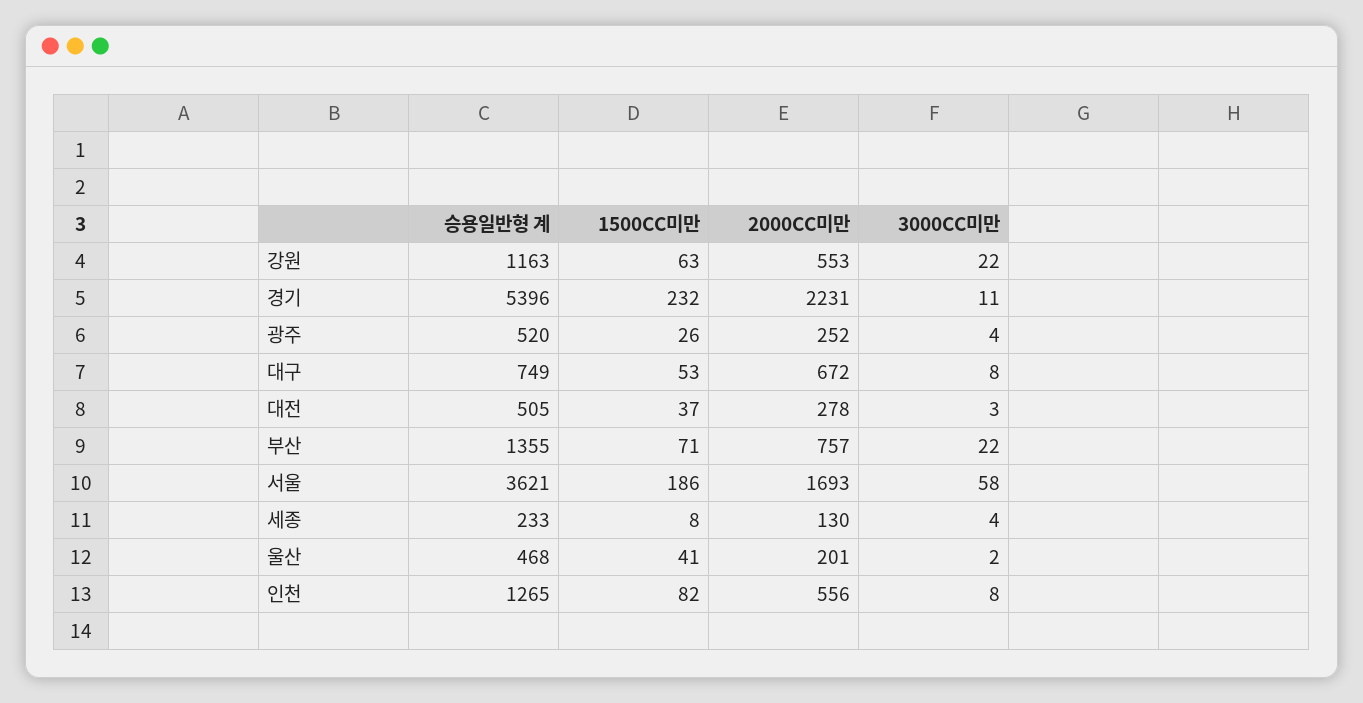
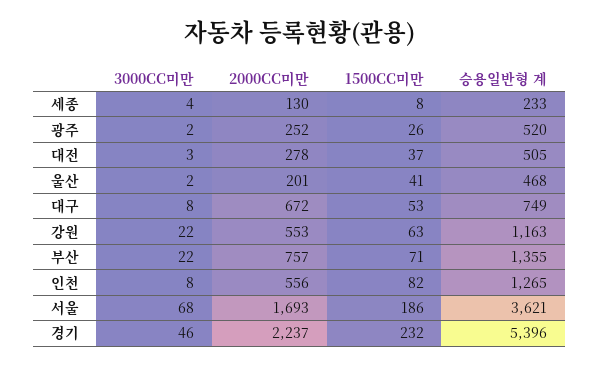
2000CC미만, 경기: 2231 -> 2237
3000CC미만, 경기: 11 -> 46
3000CC미만, 광주: 4 -> 2
3000CC미만, 서울: 58 -> 68

